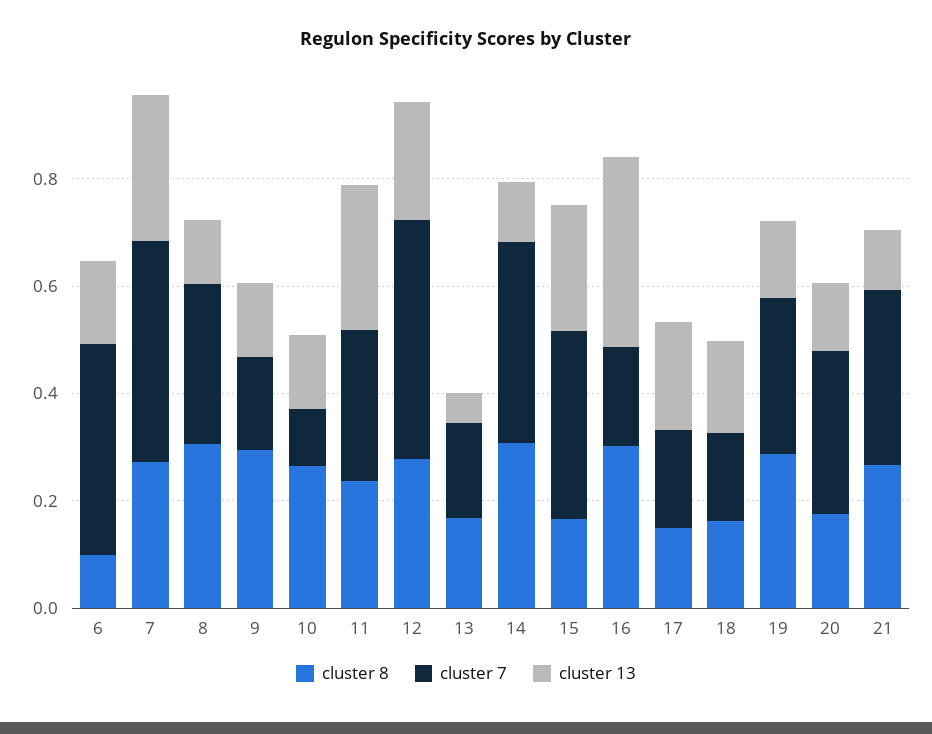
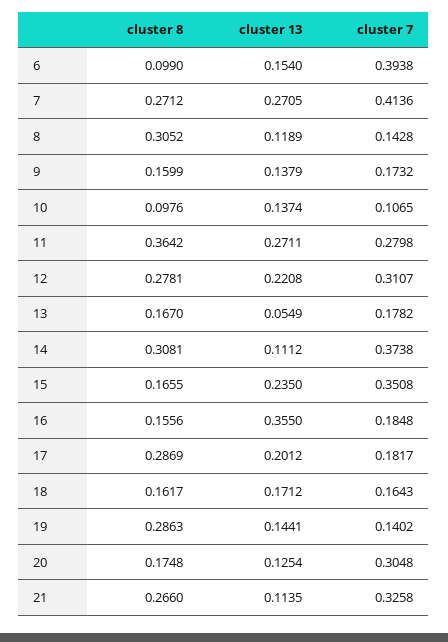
cluster 7, 8: 0.3 -> 0.1428
cluster 8, 9: 0.3 -> 0.1599
cluster 8, 10: 0.25 -> 0.0976
cluster 8, 11: 0.25 -> 0.3642
cluster 7, 12: 0.45 -> 0.3107
cluster 8, 16: 0.3 -> 0.1556
cluster 8, 17: 0.15 -> 0.2869
cluster 7, 19: 0.3 -> 0.1402

